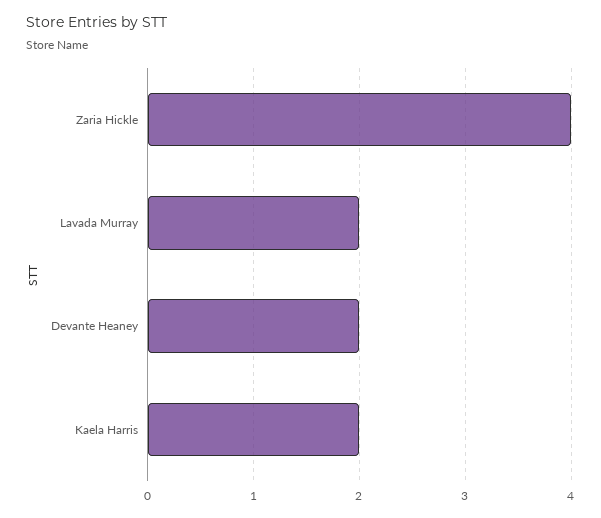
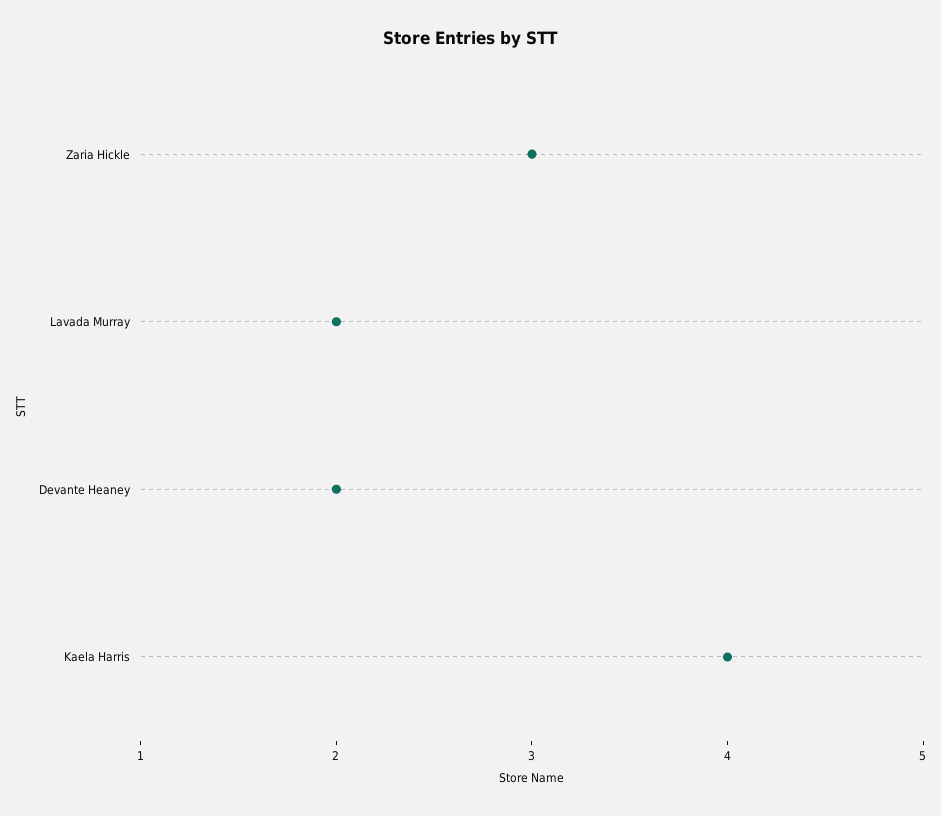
Zaria Hickle: 4 -> 3
Kaela Harris: 2 -> 4

